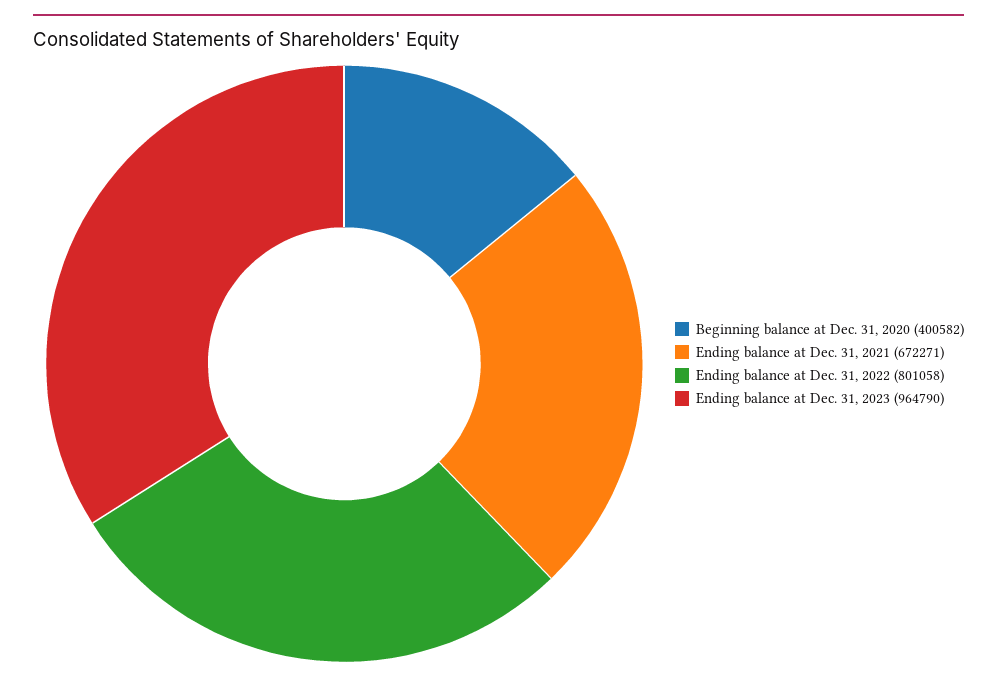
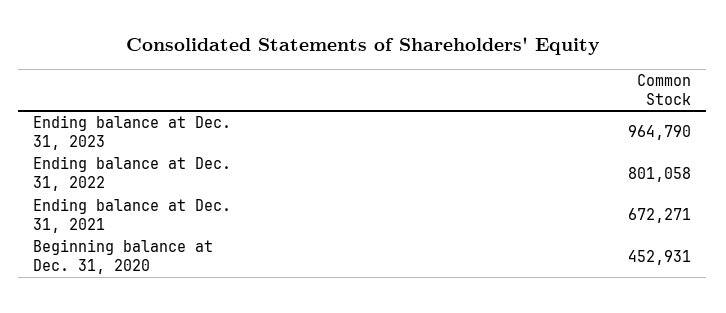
Beginning balance at Dec. 31, 2020: 400582 -> 452931

